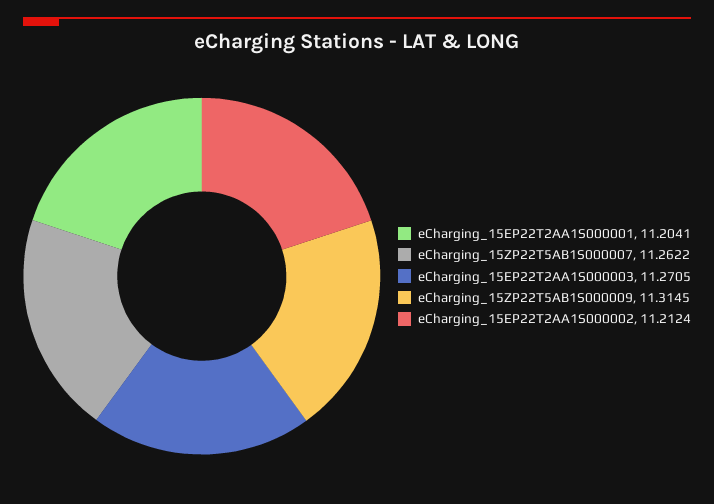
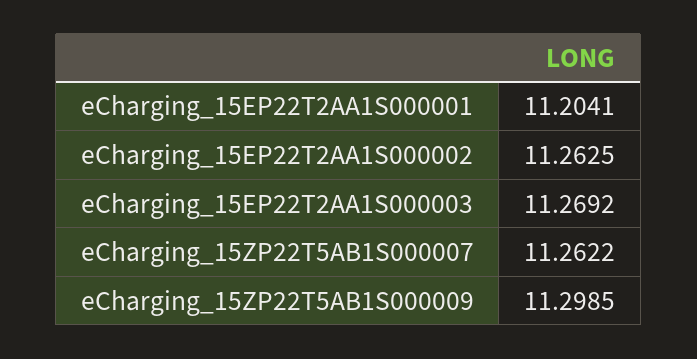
eCharging_15EP22T2AA1S000003: 11.2705 -> 11.2692
eCharging_15ZP22T5AB1S000009: 11.3145 -> 11.2985
eCharging_15EP22T2AA1S000002: 11.2124 -> 11.2625

